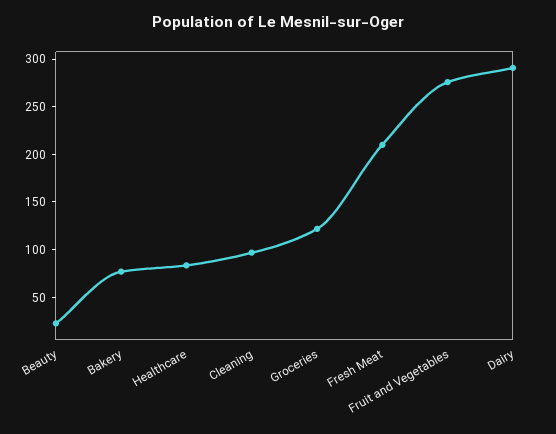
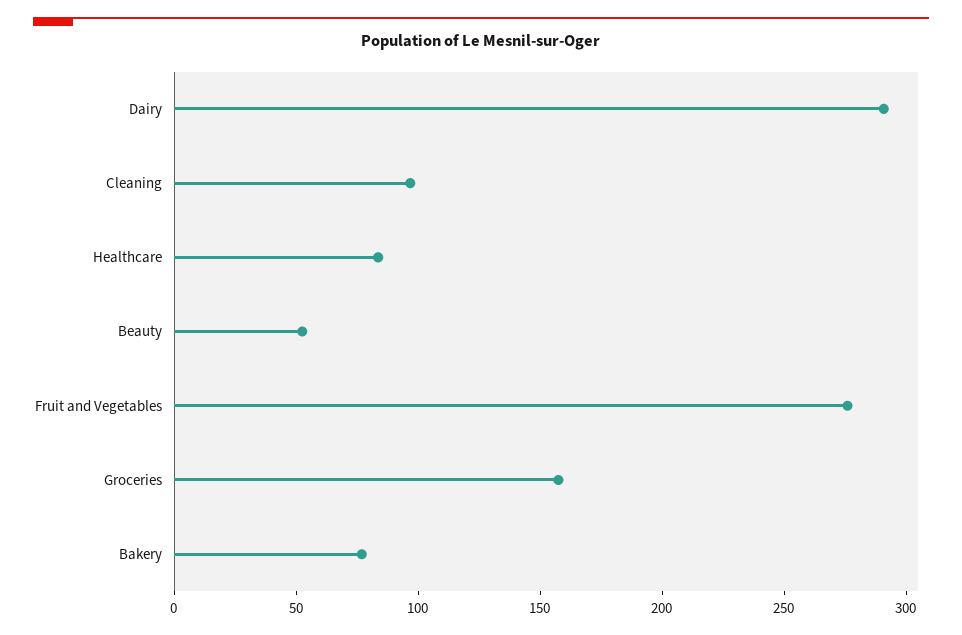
Beauty: 20 -> 50
Groceries: 120 -> 160
Fresh Meat: 210 -> none

